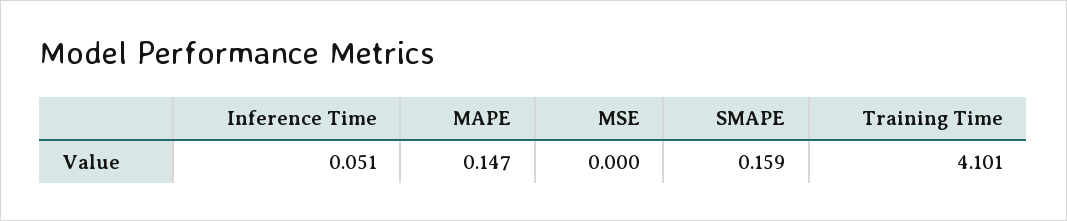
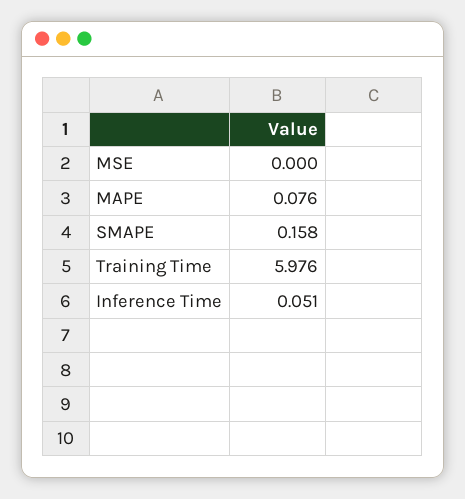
MAPE: 0.147 -> 0.076
SMAPE: 0.159 -> 0.158
Training Time: 4.101 -> 5.976

